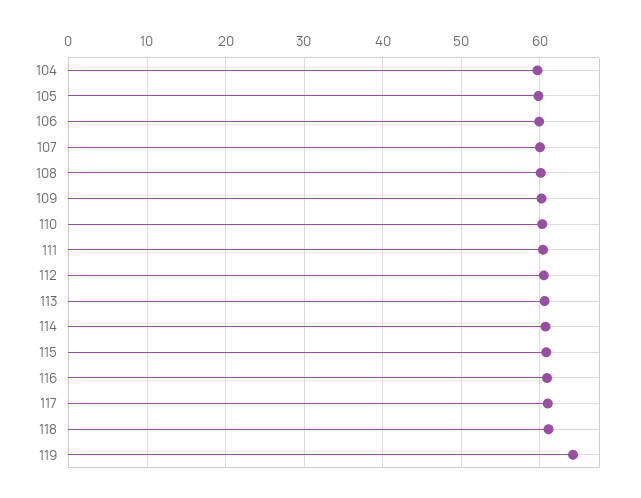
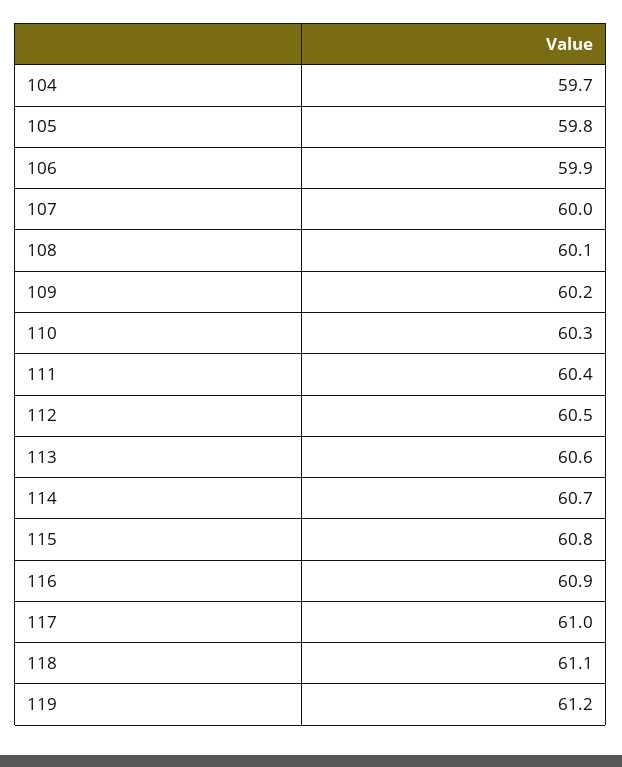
119: 64 -> 61.2

